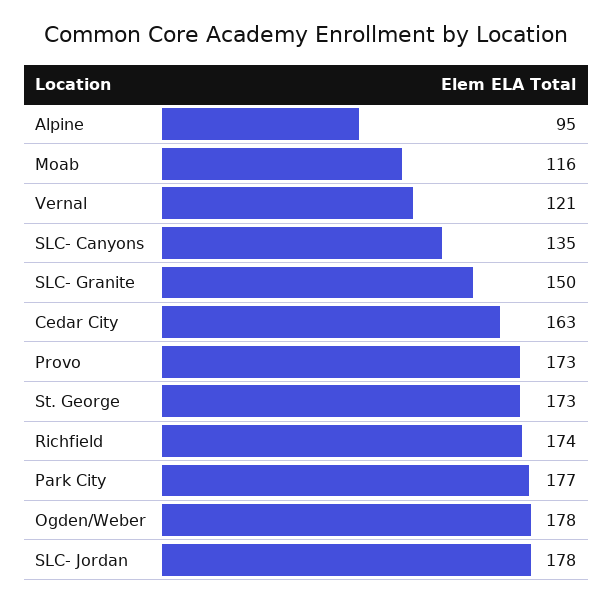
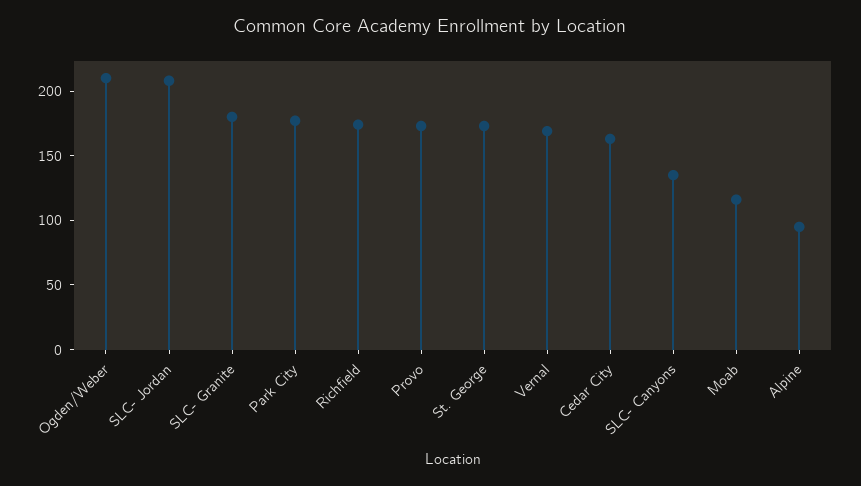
Vernal: 121 -> 170
SLC- Granite: 150 -> 180
Ogden/Weber: 178 -> 210
SLC- Jordan: 178 -> 210

